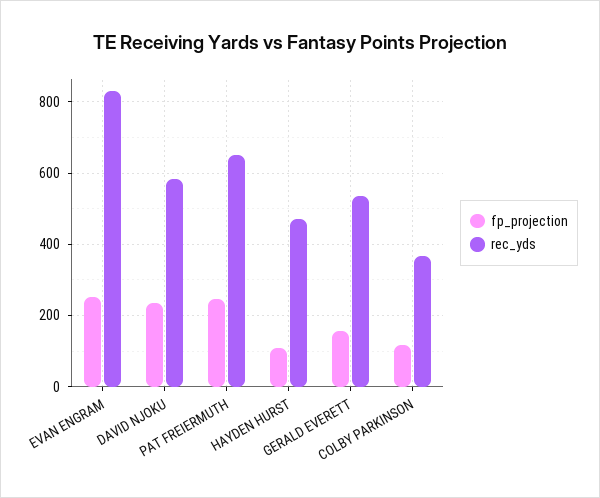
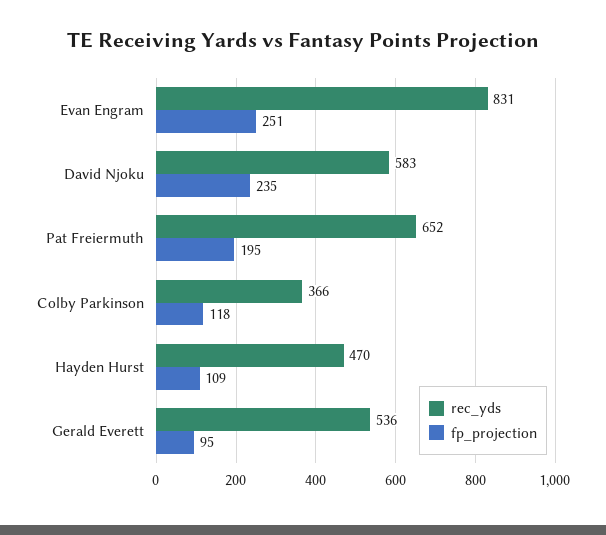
fp_projection, PAT FREIERMUTH: 240 -> 195
fp_projection, GERALD EVERETT: 160 -> 95

